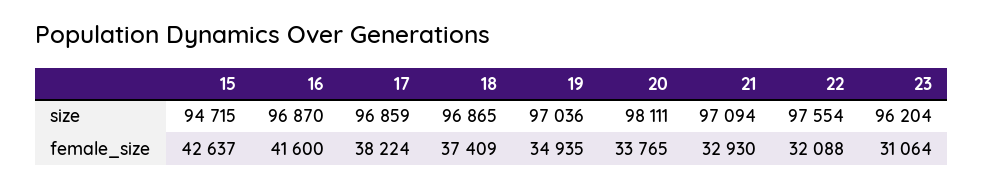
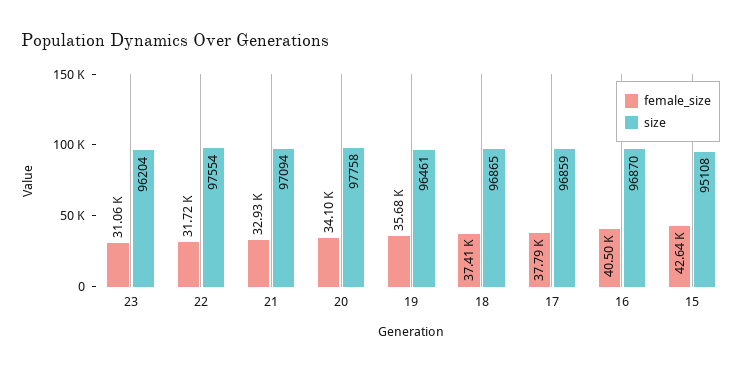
size, 15: 94715 -> 95108
size, 19: 97036 -> 96461
size, 20: 98111 -> 97758
female_size, 16: 41600 -> 40500
female_size, 17: 38224 -> 37790
female_size, 19: 34935 -> 35680
female_size, 20: 33765 -> 34100
female_size, 22: 32088 -> 31720

